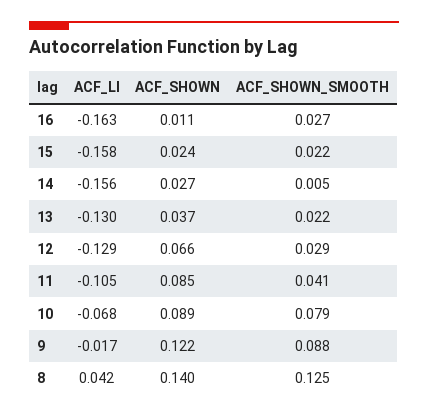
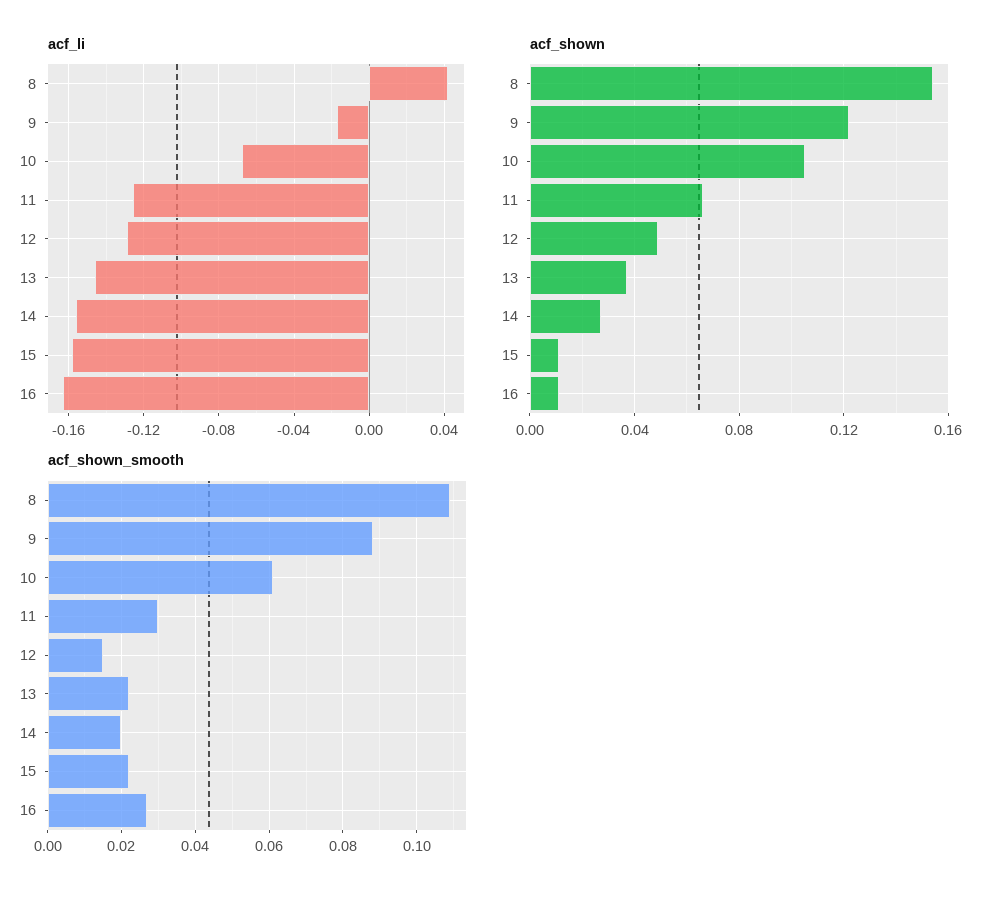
ACF_SHOWN, 15: 0.024 -> 0.01
ACF_SHOWN_SMOOTH, 14: 0.005 -> 0.02
ACF_LI, 13: -0.13 -> -0.145
ACF_SHOWN, 12: 0.066 -> 0.05
ACF_SHOWN_SMOOTH, 12: 0.029 -> 0.015
ACF_LI, 11: -0.105 -> -0.125
ACF_SHOWN, 11: 0.085 -> 0.065
ACF_SHOWN_SMOOTH, 11: 0.041 -> 0.03
ACF_SHOWN, 10: 0.089 -> 0.105
ACF_SHOWN_SMOOTH, 10: 0.079 -> 0.06
ACF_SHOWN, 8: 0.14 -> 0.155
ACF_SHOWN_SMOOTH, 8: 0.125 -> 0.11

